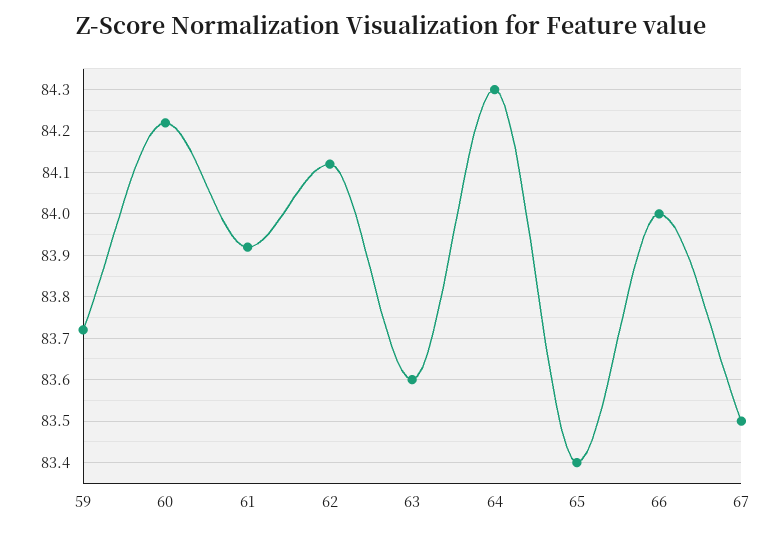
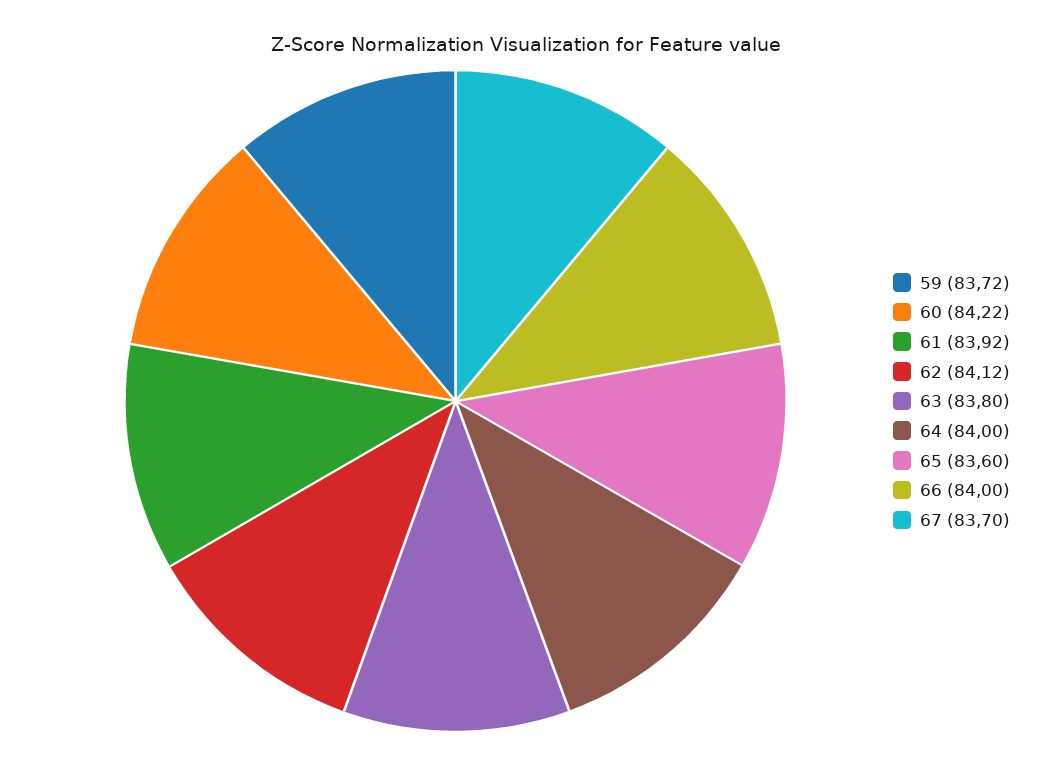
63: 83.6 -> 83.8
64: 84.3 -> 84
65: 83.4 -> 83.6
67: 83.5 -> 83.7

